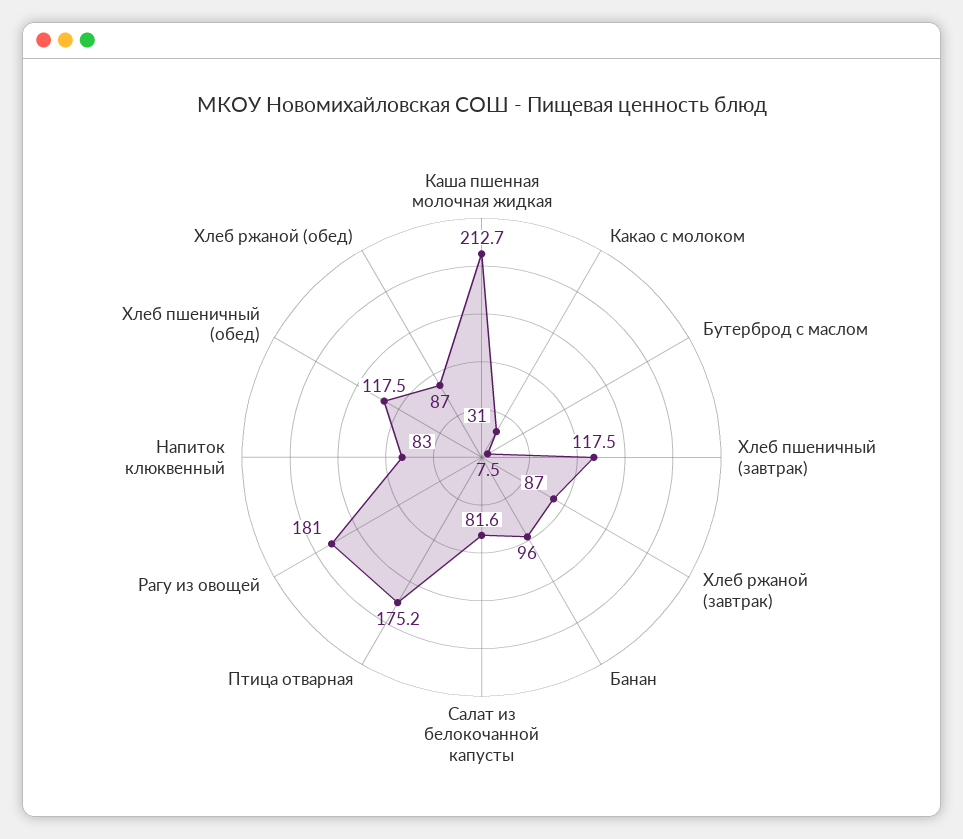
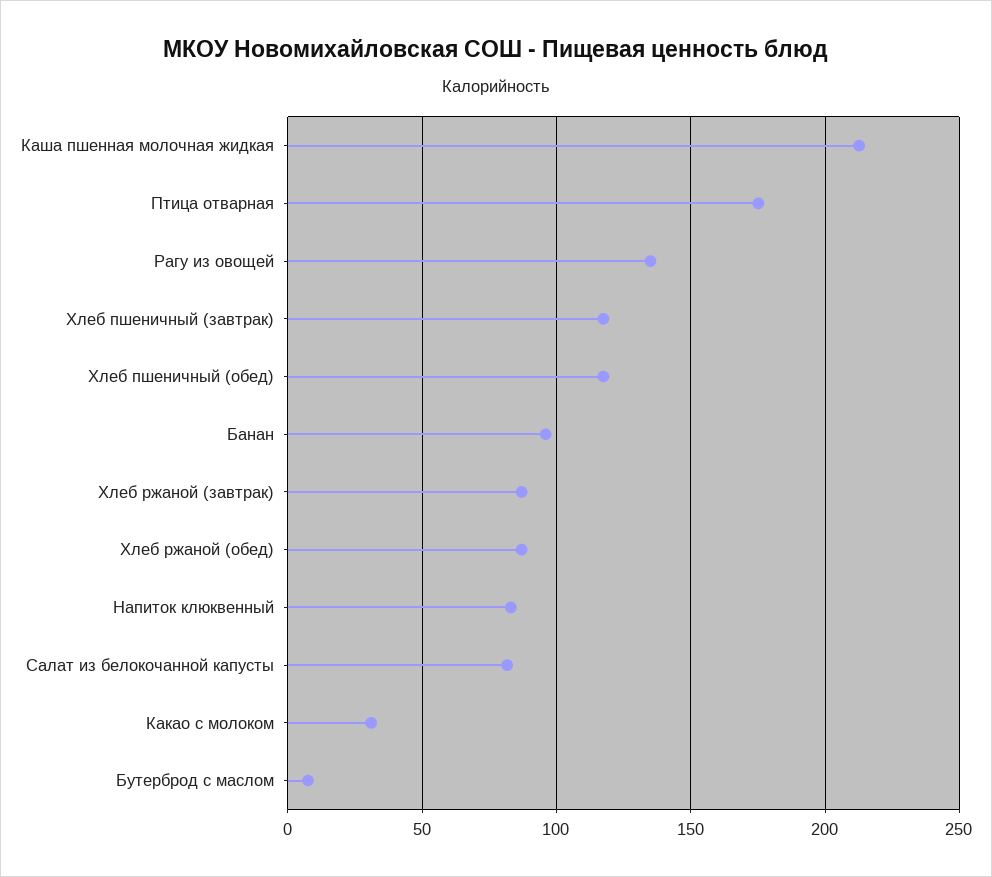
Рагу из овощей: 181 -> 135

